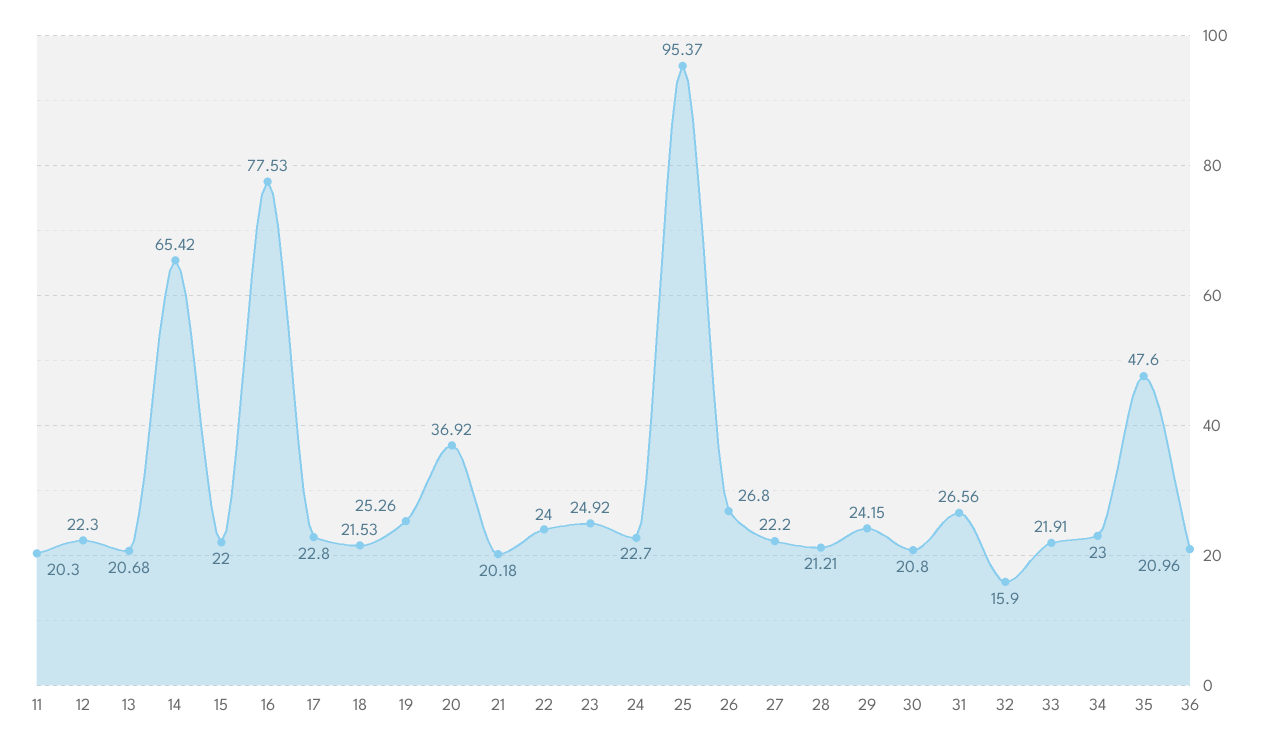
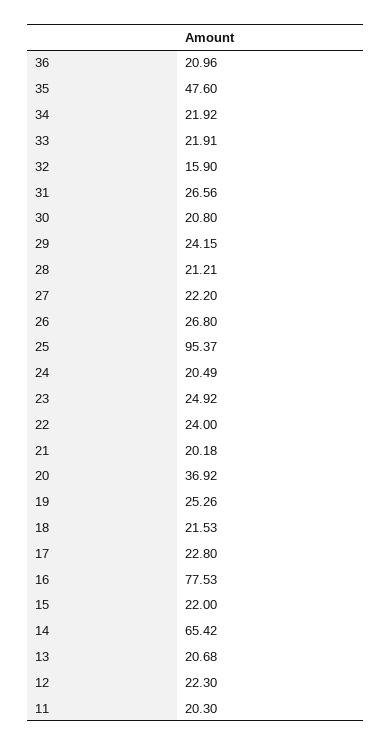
24: 22.7 -> 20.49
34: 23 -> 21.92

